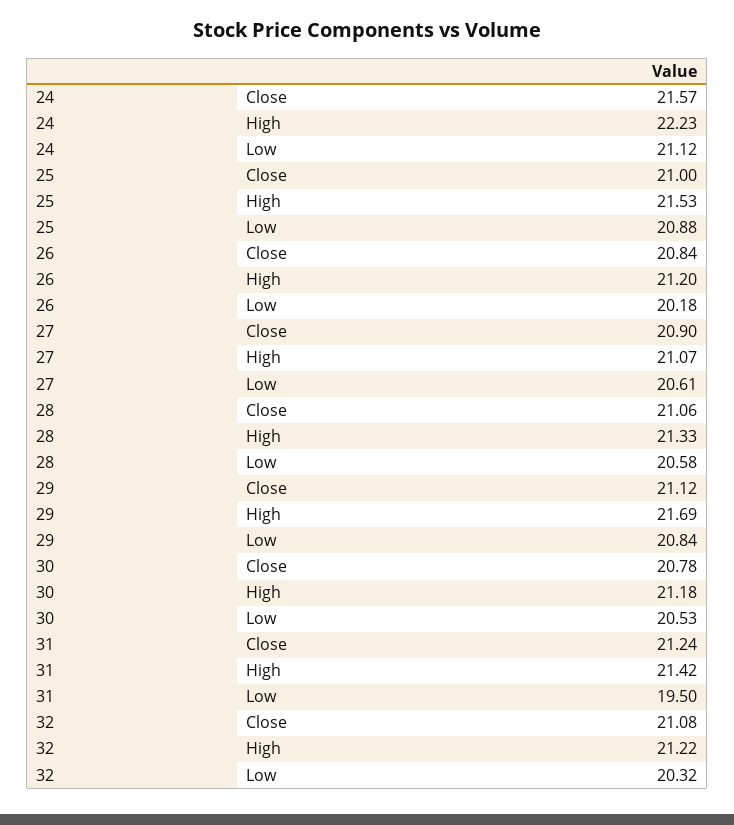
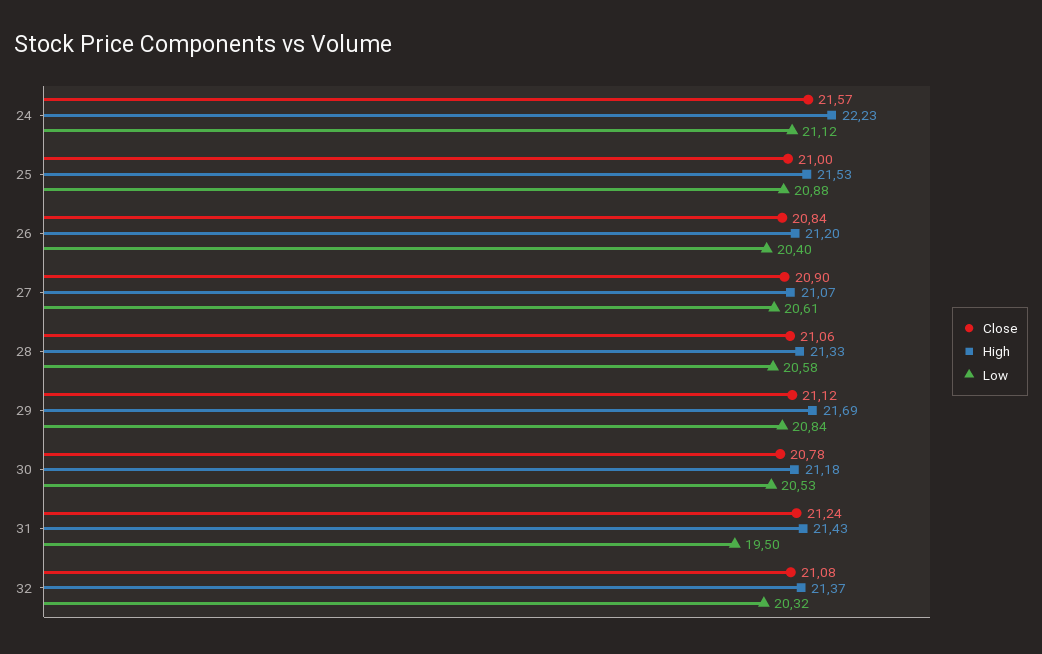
Low, 26: 20.18 -> 20.4
High, 31: 21.42 -> 21.43
High, 32: 21.22 -> 21.37

